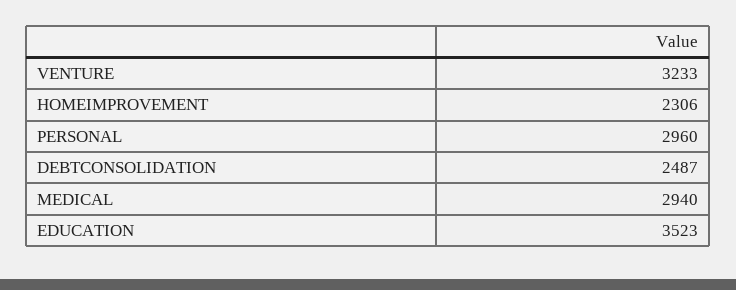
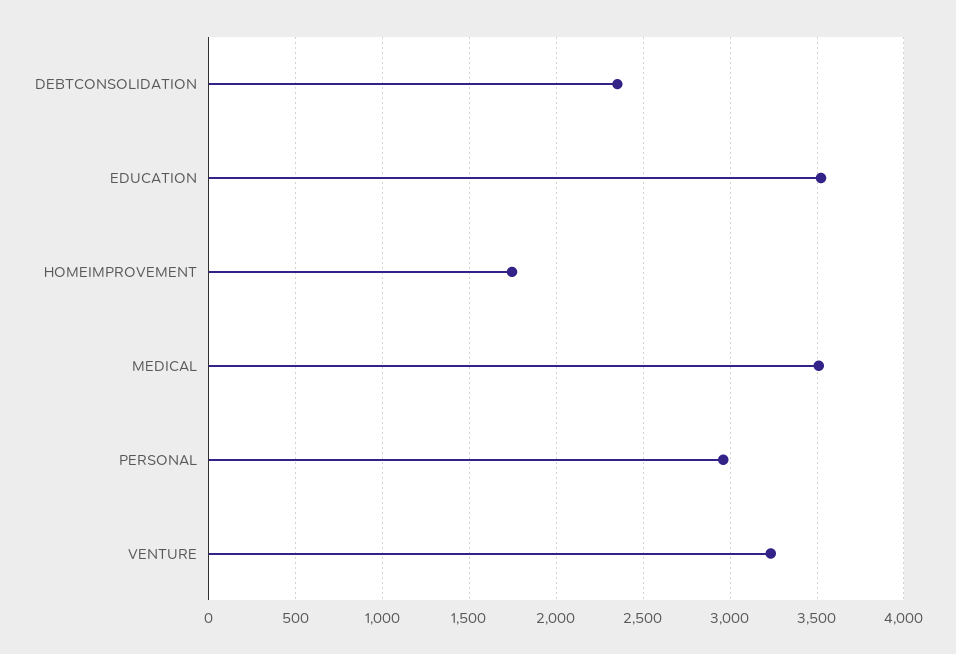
HOMEIMPROVEMENT: 2306 -> 1750
DEBTCONSOLIDATION: 2487 -> 2350
MEDICAL: 2940 -> 3500

